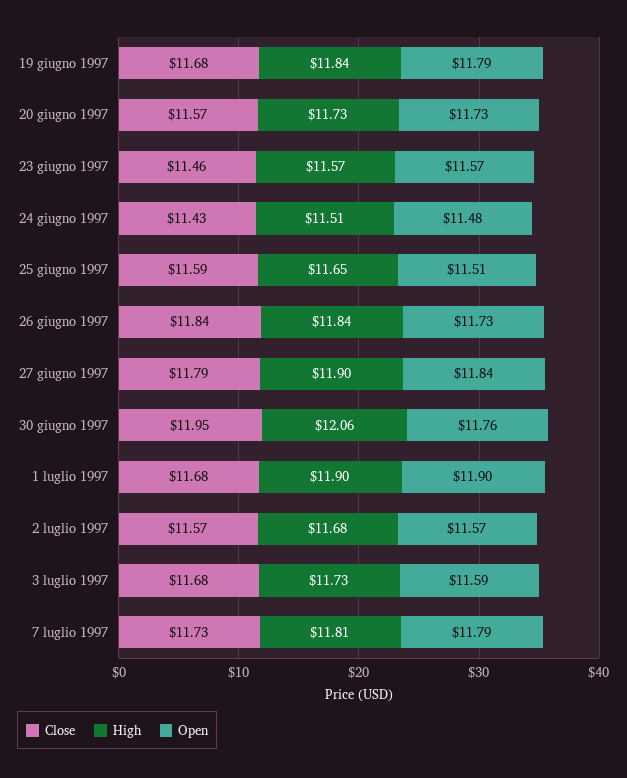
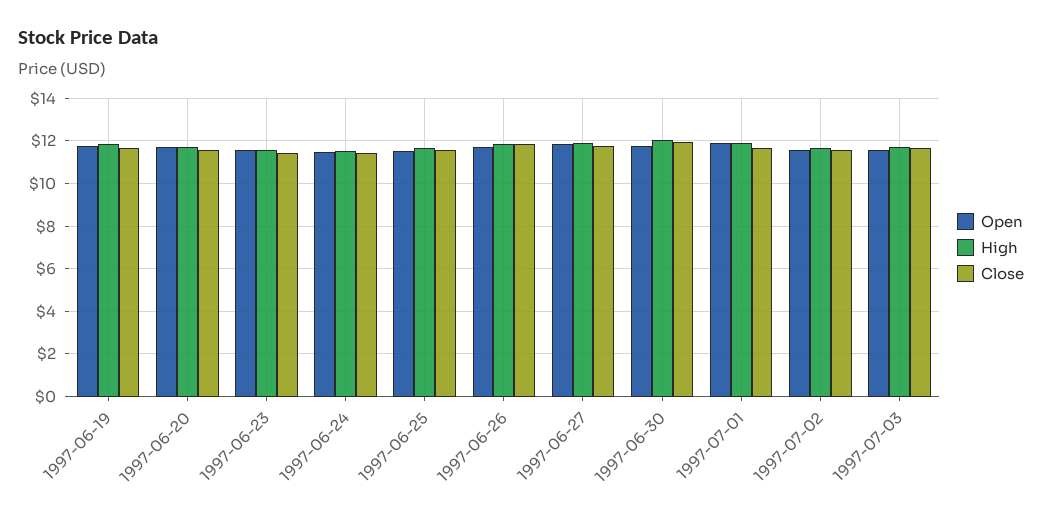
Close, 7 luglio 1997: 11.73 -> none
High, 7 luglio 1997: 11.81 -> none
Open, 7 luglio 1997: 11.79 -> none

